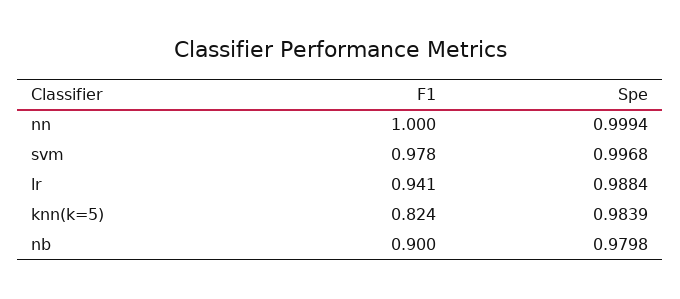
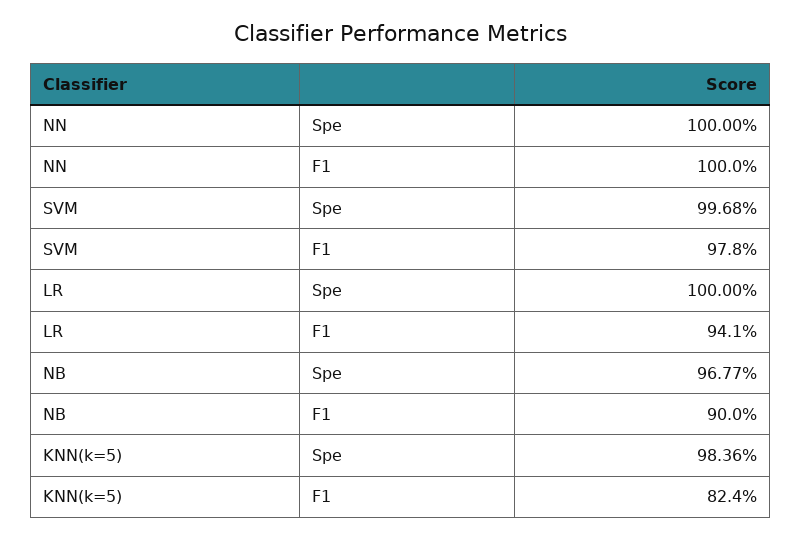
Spe, nn: 0.9994 -> 1
Spe, lr: 0.9884 -> 1
Spe, knn(k=5): 0.9839 -> 0.9836
Spe, nb: 0.9798 -> 0.9677

